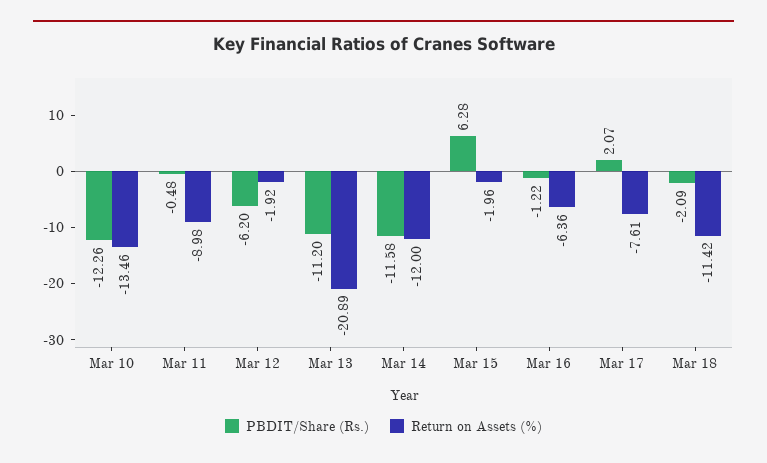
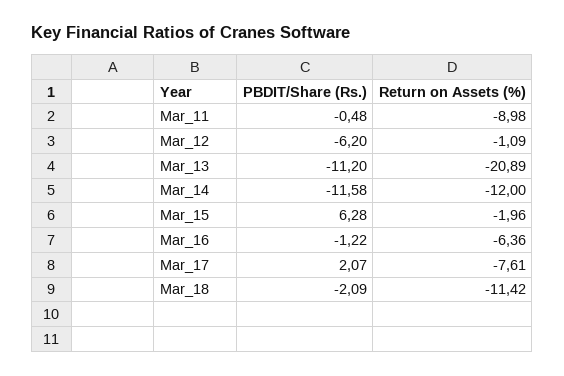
PBDIT/Share (Rs.), Mar 10: -12.26 -> none
Return on Assets (%), Mar 10: -13.46 -> none
Return on Assets (%), Mar 12: -1.92 -> -1.09

